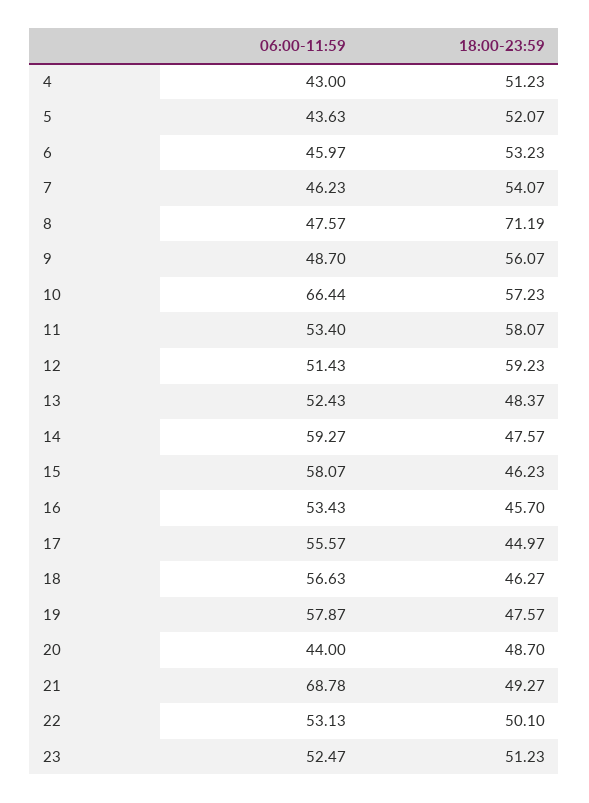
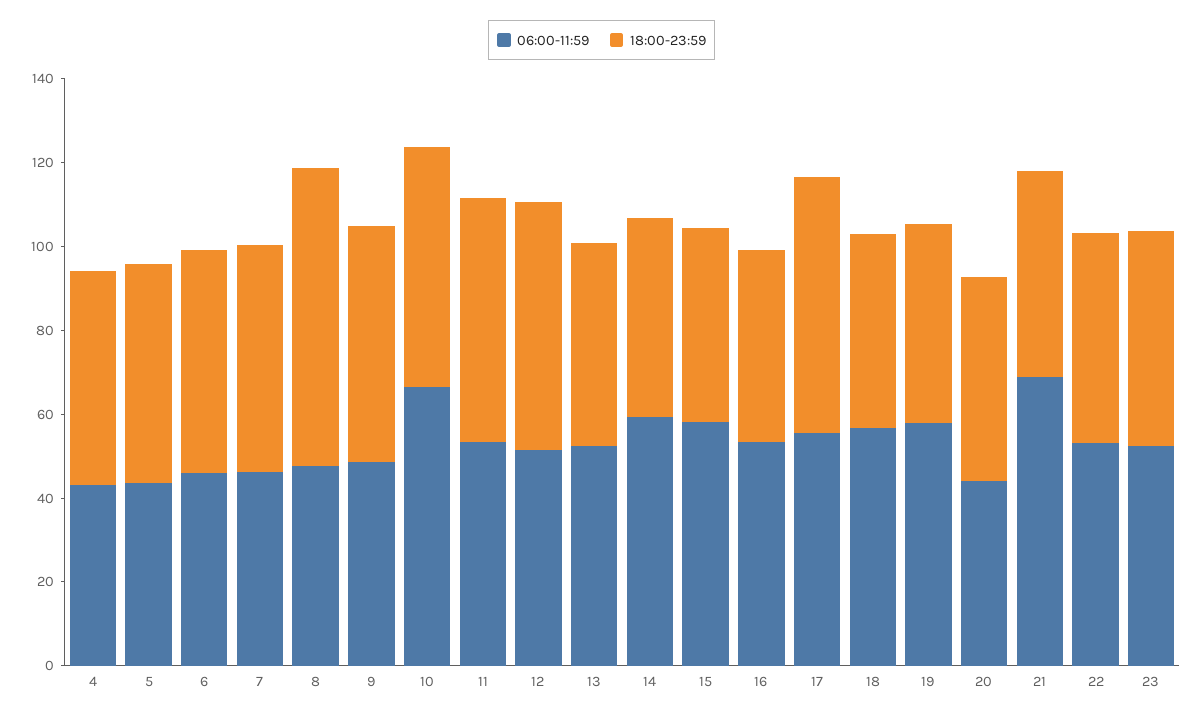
18:00-23:59, 17: 44.97 -> 60

